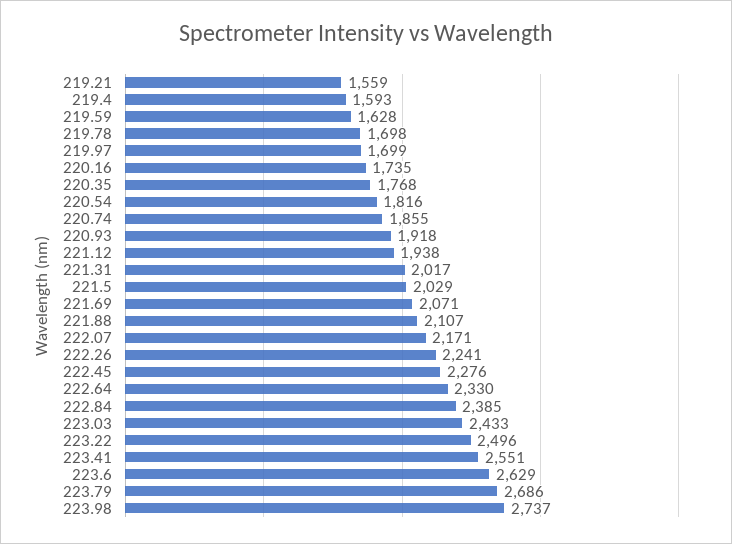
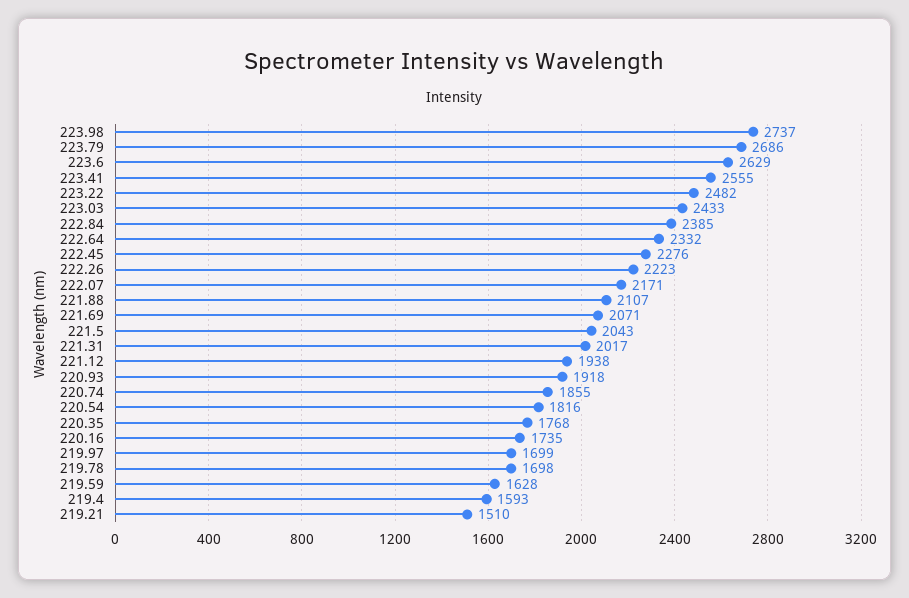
219.21: 1559 -> 1510
221.5: 2029 -> 2043
222.26: 2241 -> 2223
222.64: 2330 -> 2332
223.22: 2496 -> 2482
223.41: 2551 -> 2555

